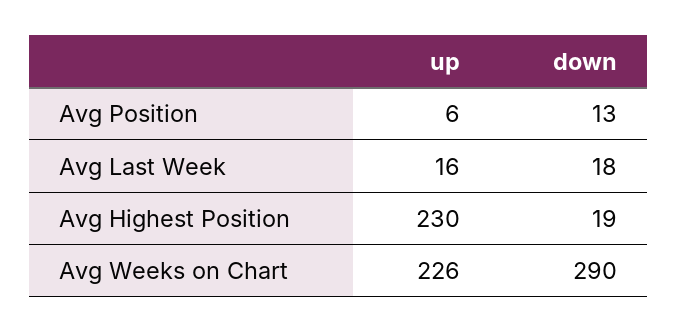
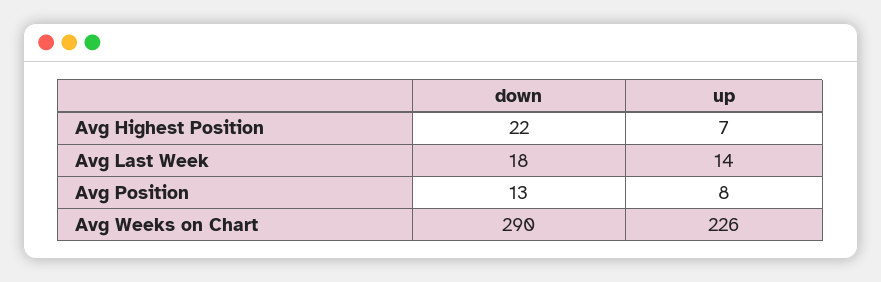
up, Avg Position: 6 -> 8
up, Avg Last Week: 16 -> 14
up, Avg Highest Position: 230 -> 7
down, Avg Highest Position: 19 -> 22

